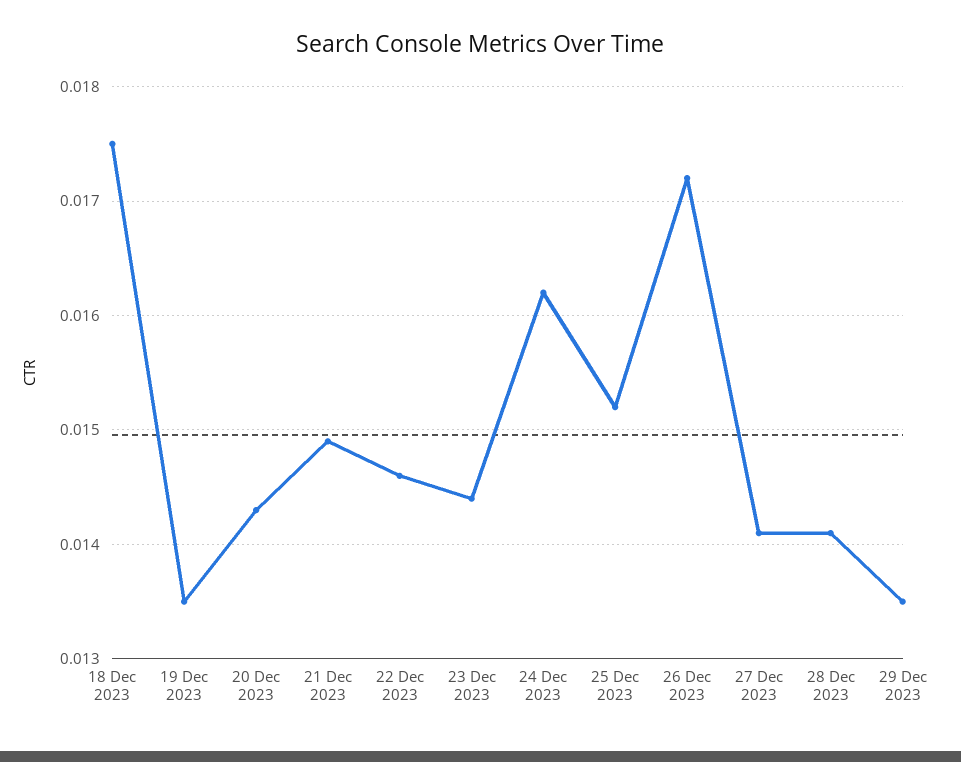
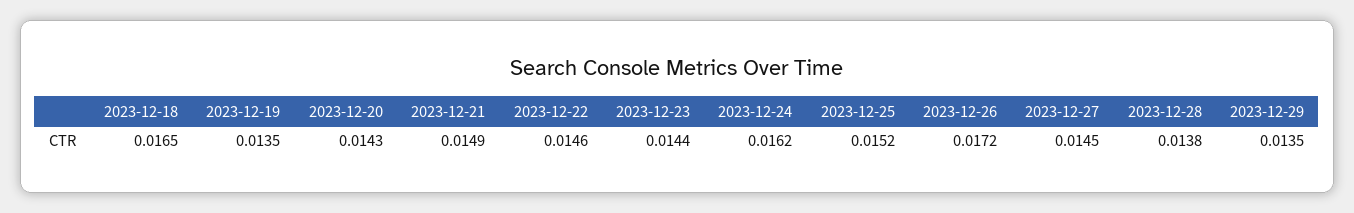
18 Dec 2023: 0.0175 -> 0.0165
27 Dec 2023: 0.0141 -> 0.0145
28 Dec 2023: 0.0141 -> 0.0138

